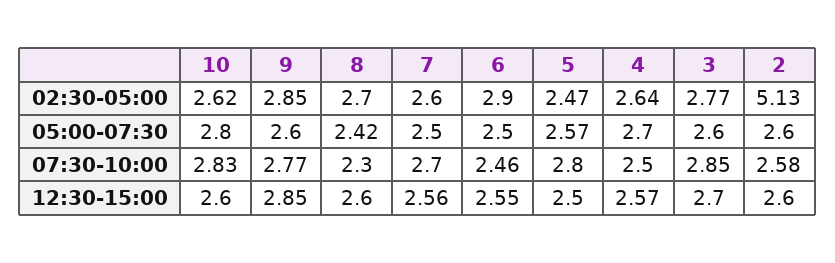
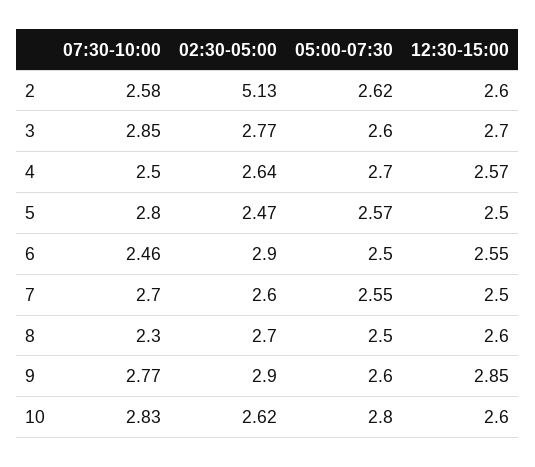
9, 02:30-05:00: 2.85 -> 2.9
8, 05:00-07:30: 2.42 -> 2.5
7, 05:00-07:30: 2.5 -> 2.55
2, 05:00-07:30: 2.6 -> 2.62
7, 12:30-15:00: 2.56 -> 2.5

